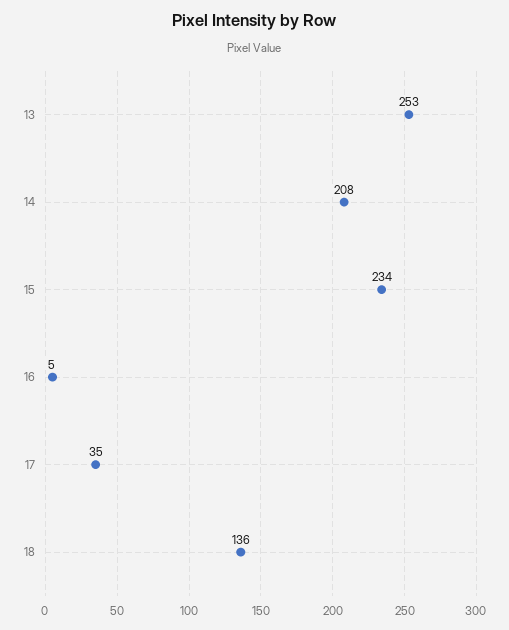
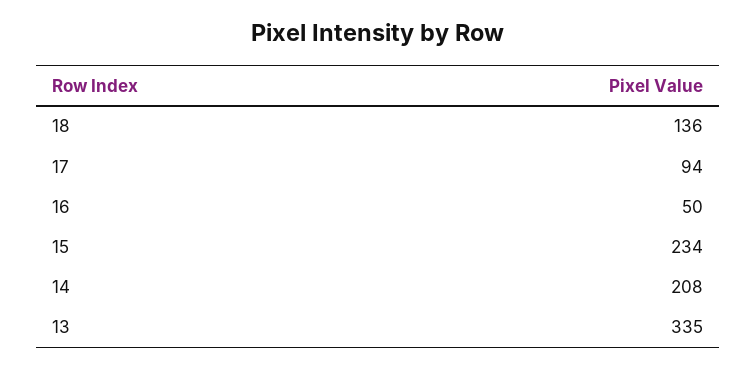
13: 253 -> 335
16: 5 -> 50
17: 35 -> 94

